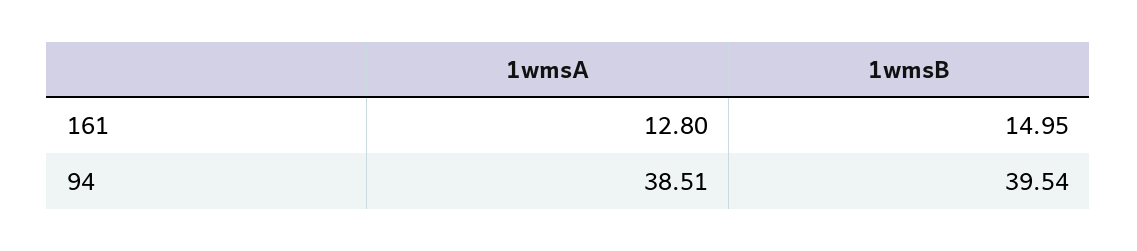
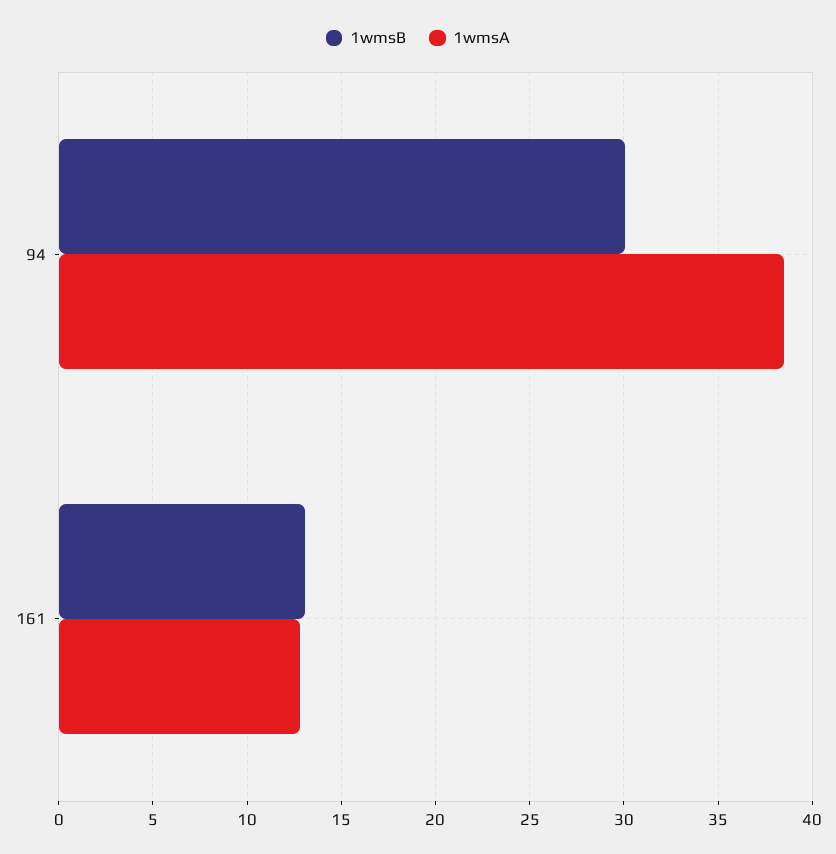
1wmsB, 161: 14.95 -> 13
1wmsB, 94: 39.54 -> 30

